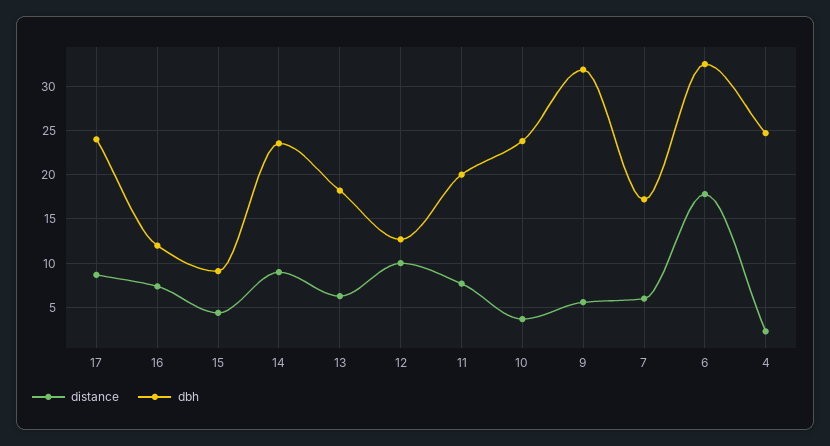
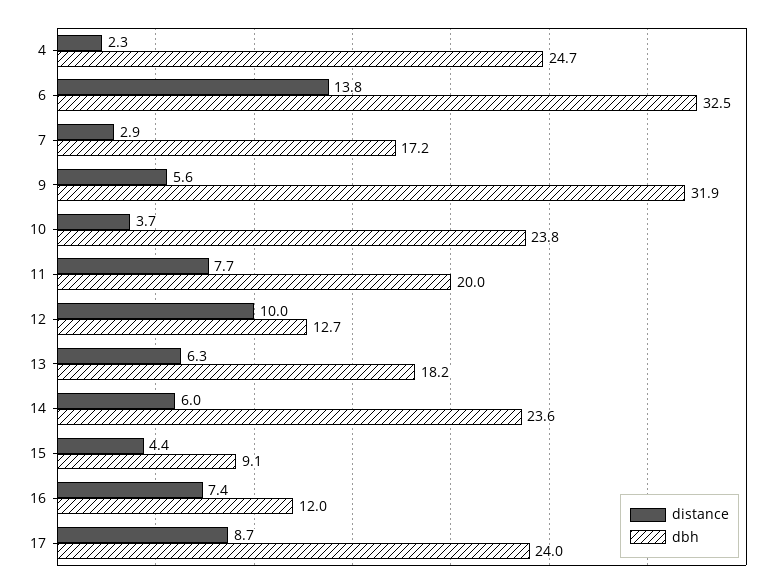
distance, 14: 9 -> 6
distance, 7: 6 -> 2.9
distance, 6: 18 -> 13.8

